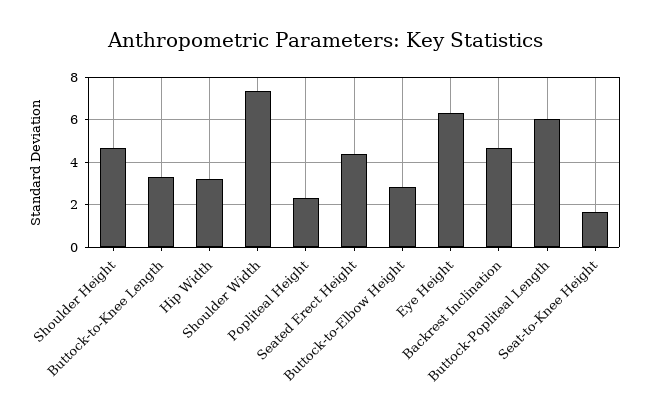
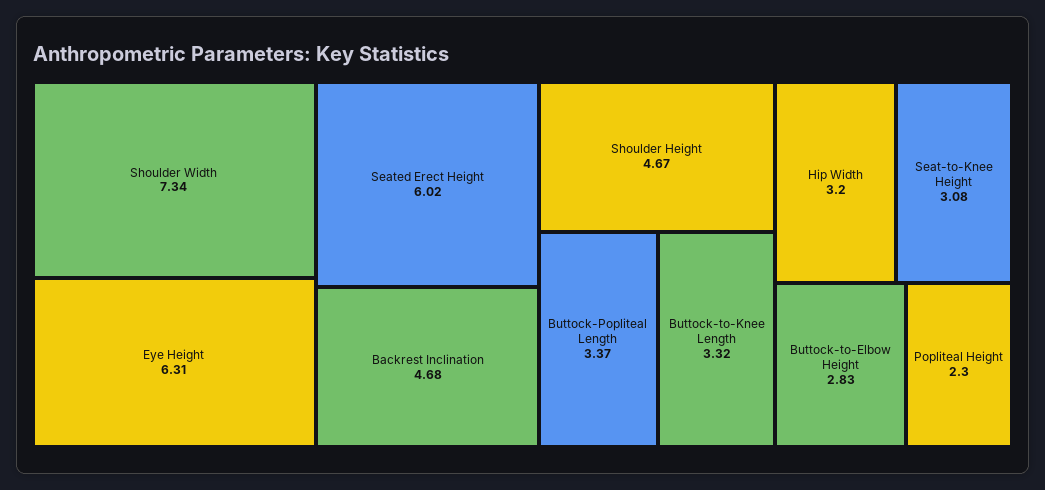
Seated Erect Height: 4.5 -> 6.02
Buttock-Popliteal Length: 6 -> 3.37
Seat-to-Knee Height: 1.5 -> 3.08

